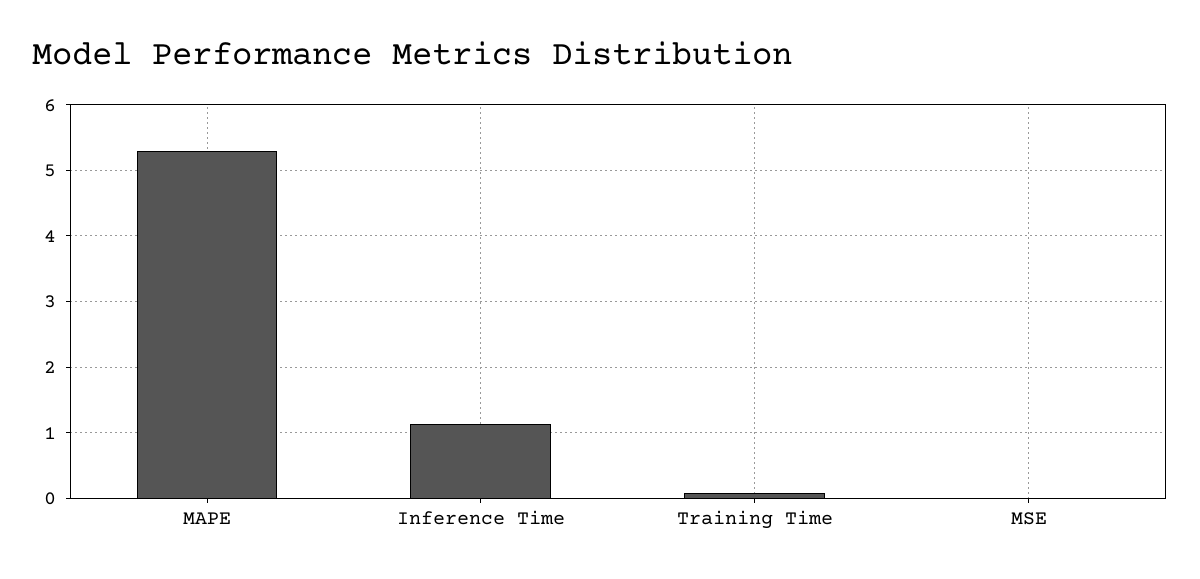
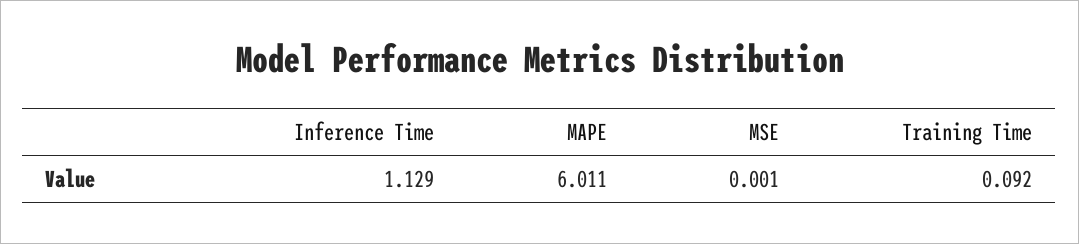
MAPE: 5.3 -> 6.011

